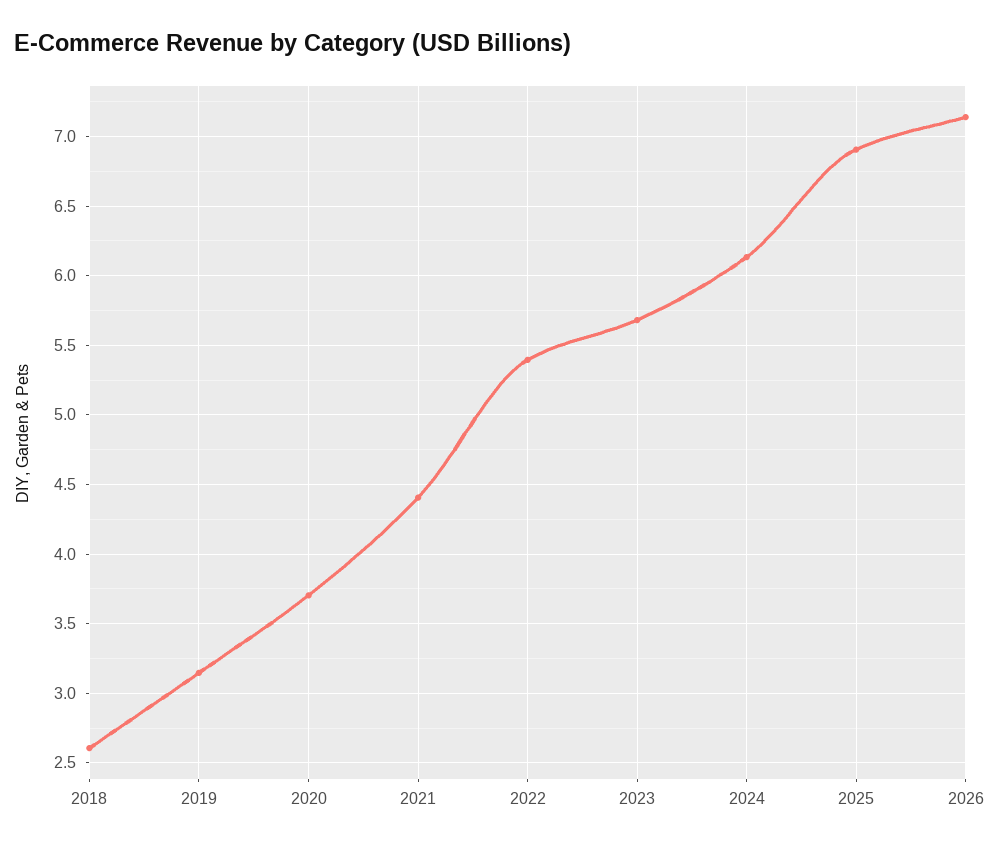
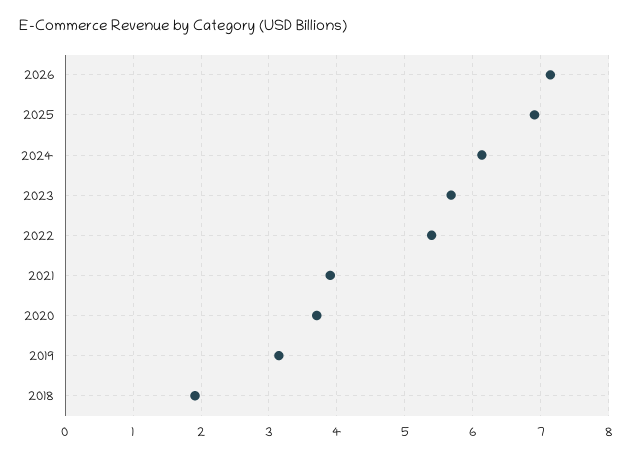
2018: 2.6 -> 1.9
2021: 4.4 -> 3.9

